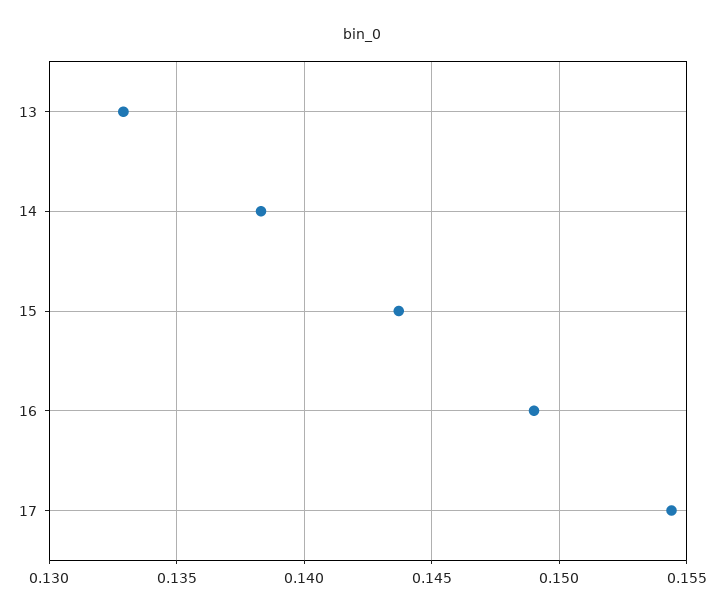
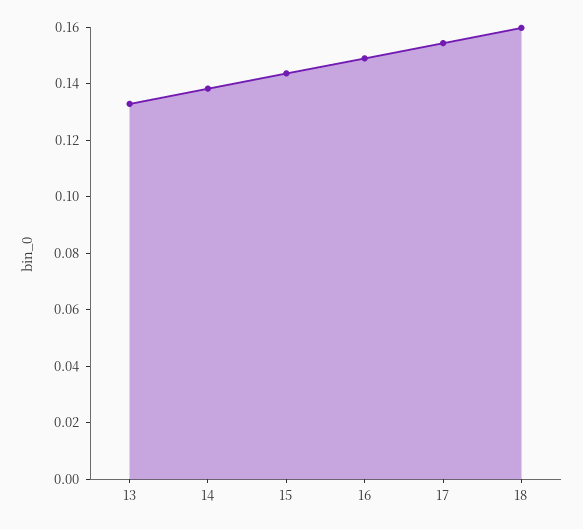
18: none -> 0.16

